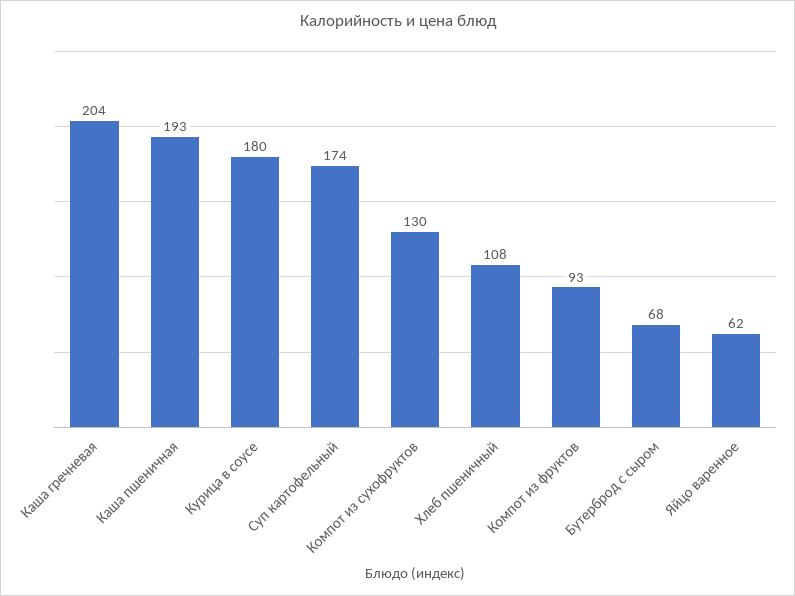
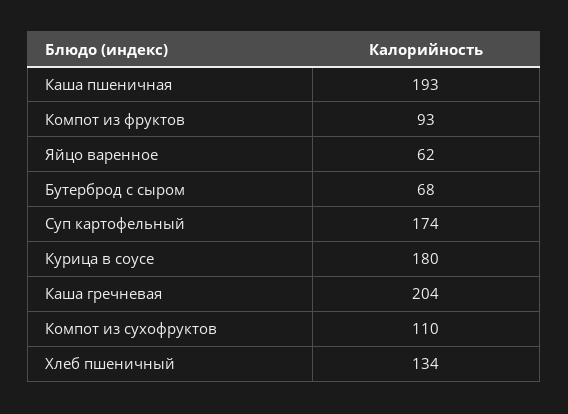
Компот из сухофруктов: 130 -> 110
Хлеб пшеничный: 108 -> 134

